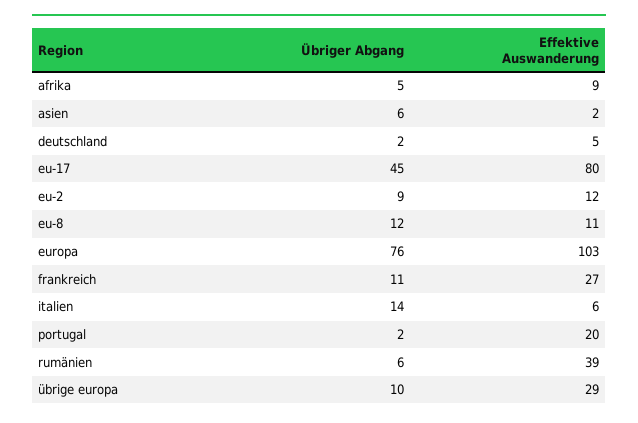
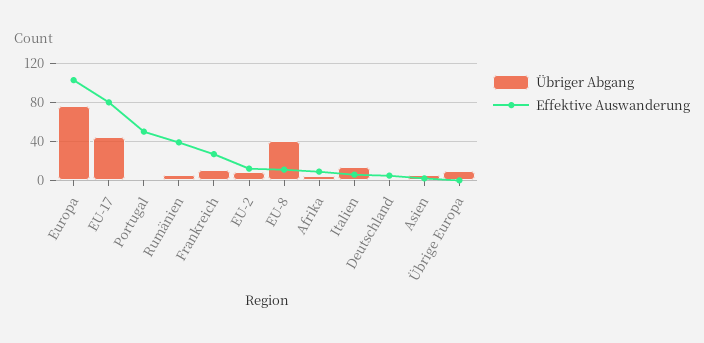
Übriger Abgang, eu-8: 12 -> 40
Effektive Auswanderung, portugal: 20 -> 50
Effektive Auswanderung, übrige europa: 29 -> 0

